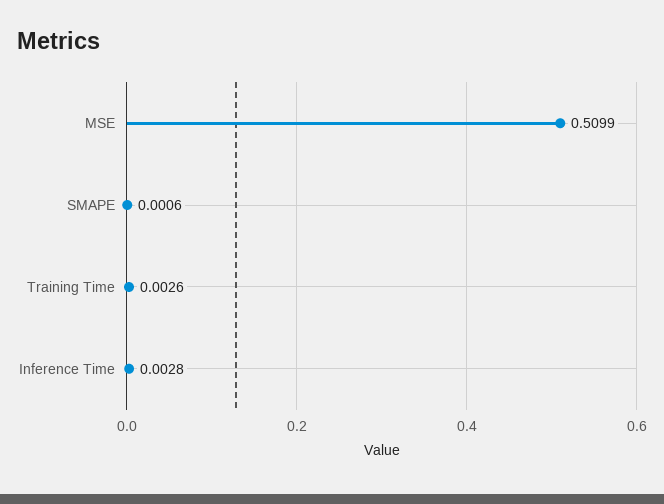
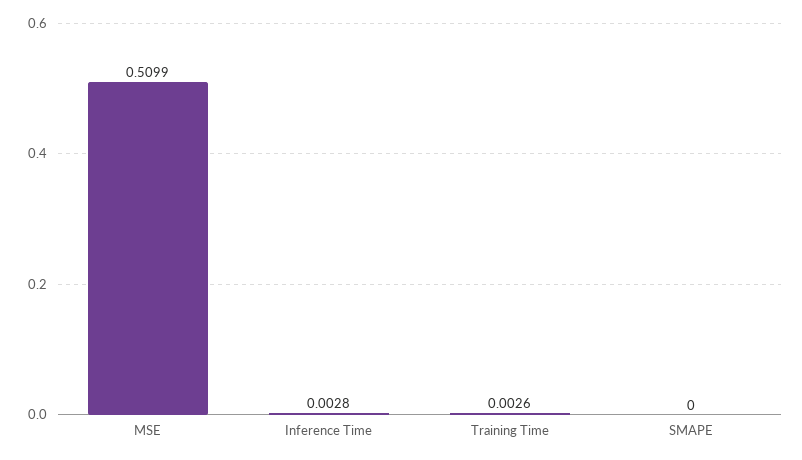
SMAPE: 0.0006 -> 0

